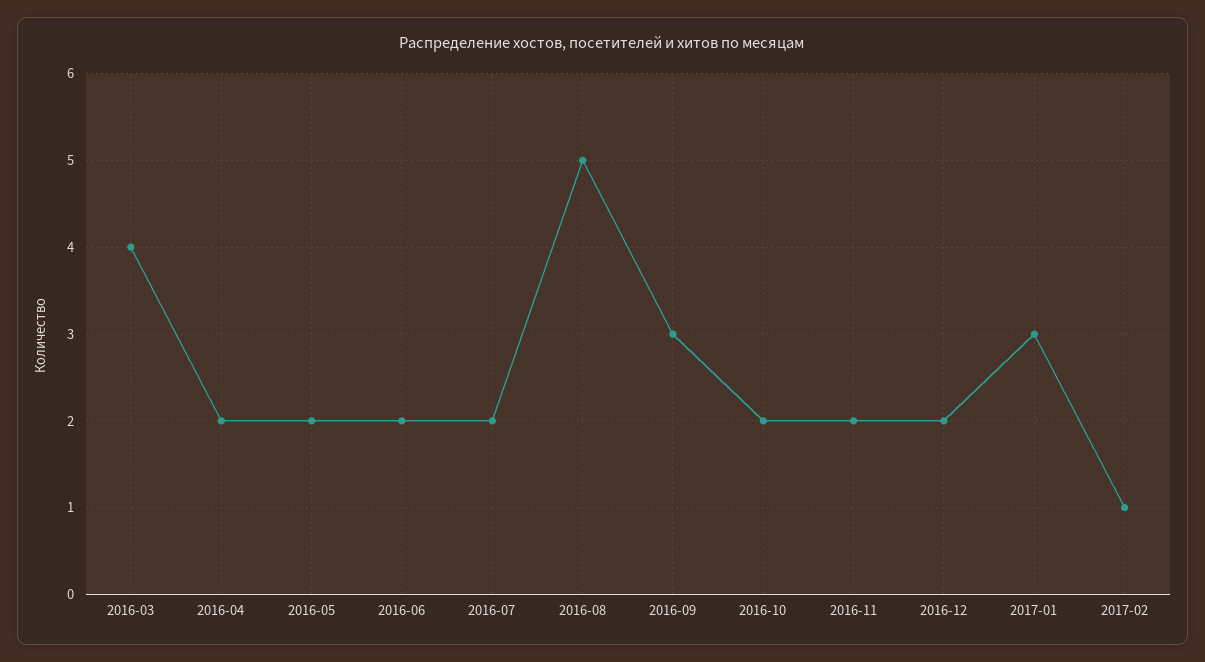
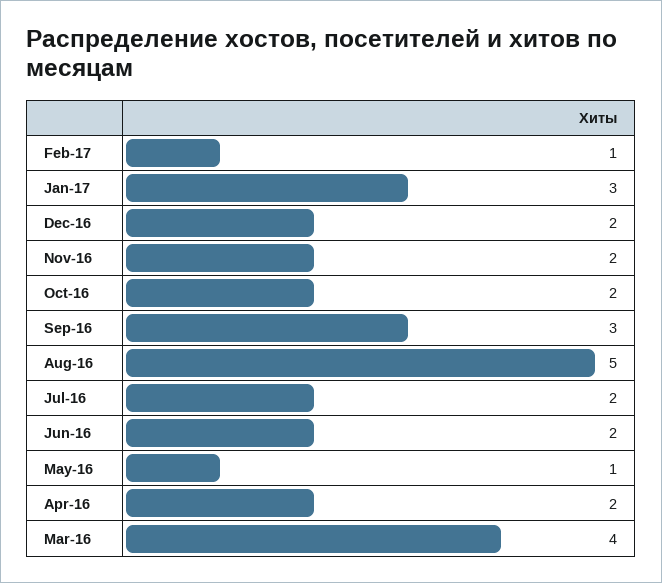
2016-05: 2 -> 1

